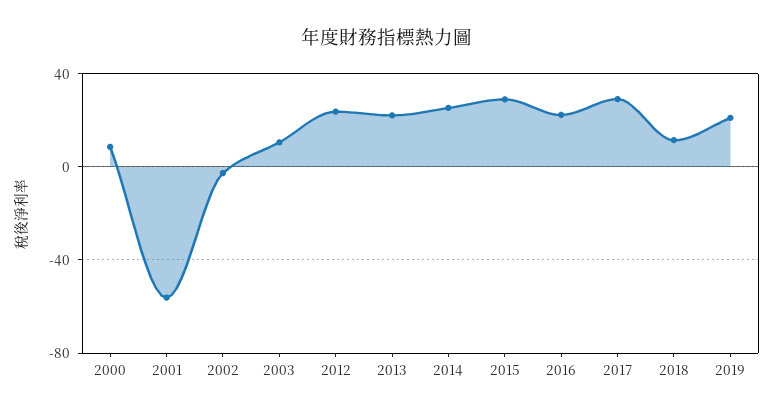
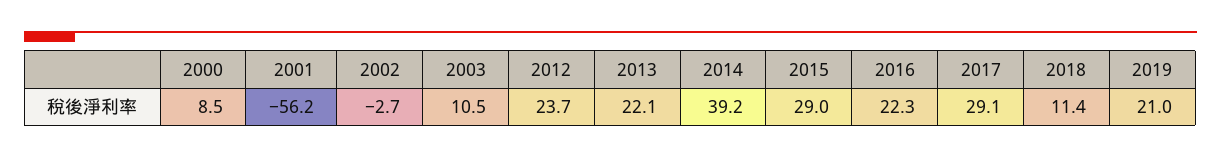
2014: 25 -> 39.2

